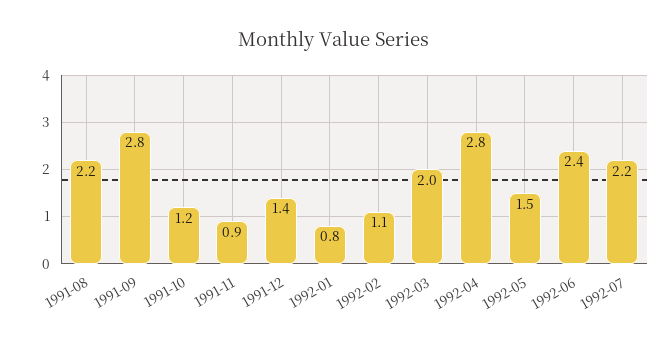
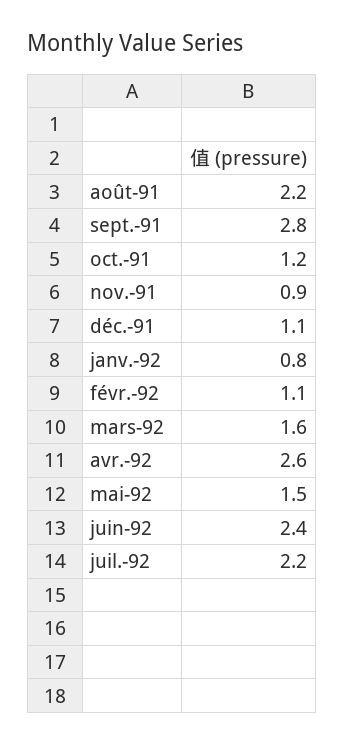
1991-12: 1.4 -> 1.1
1992-03: 2 -> 1.6
1992-04: 2.8 -> 2.6

